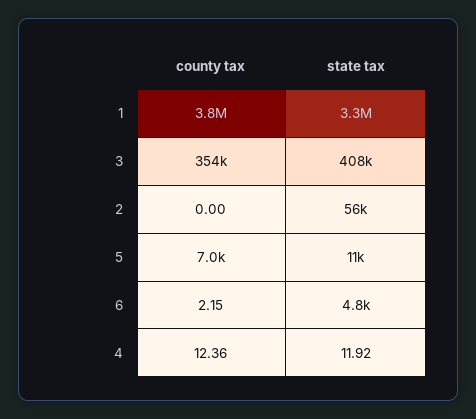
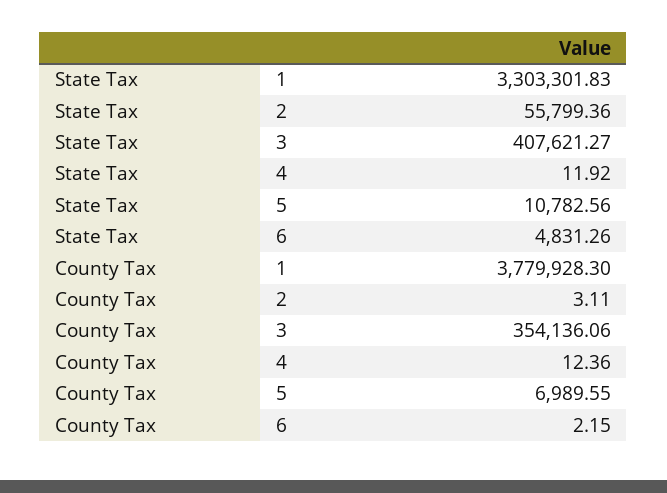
county tax, 2: 0 -> 3.11

